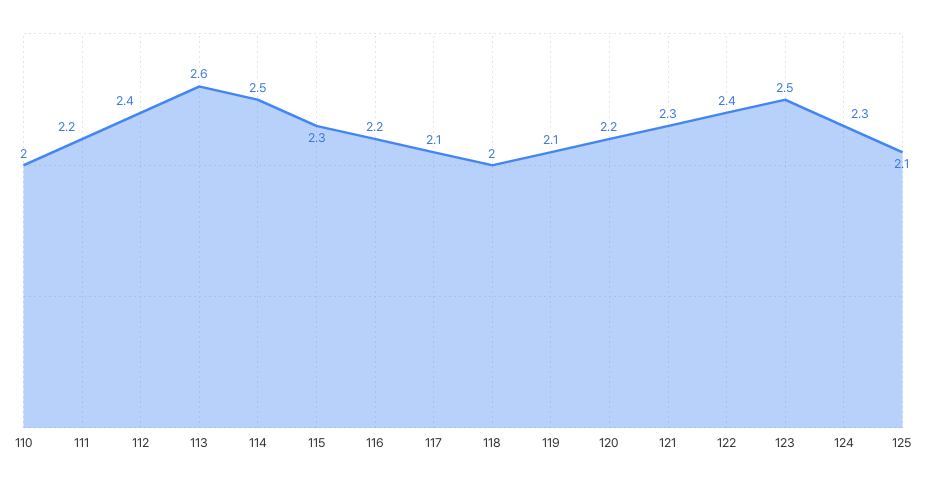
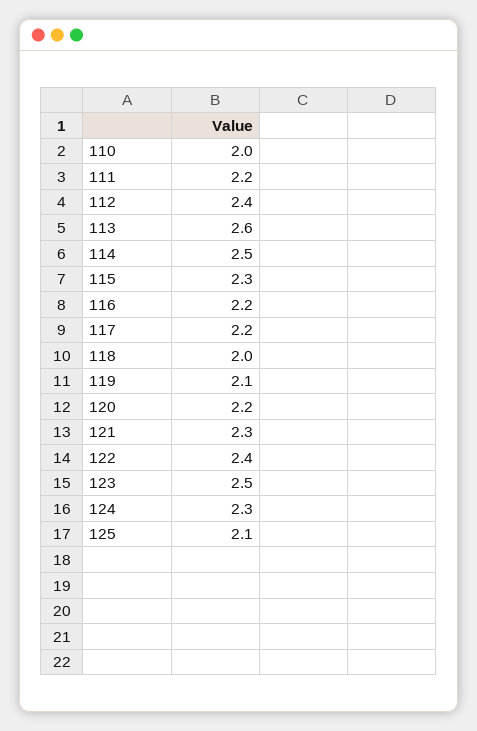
117: 2.1 -> 2.2

